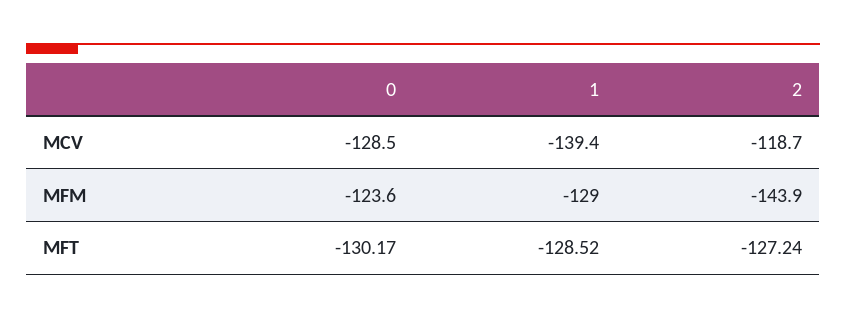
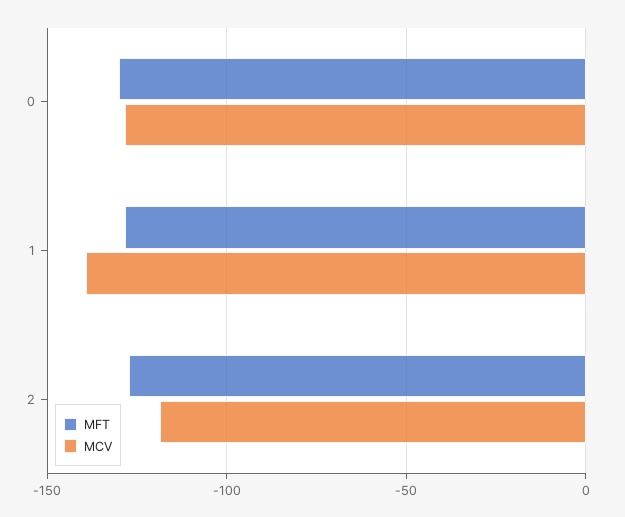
MFM, 0: -123.6 -> none
MFM, 1: -129 -> none
MFM, 2: -143.9 -> none

